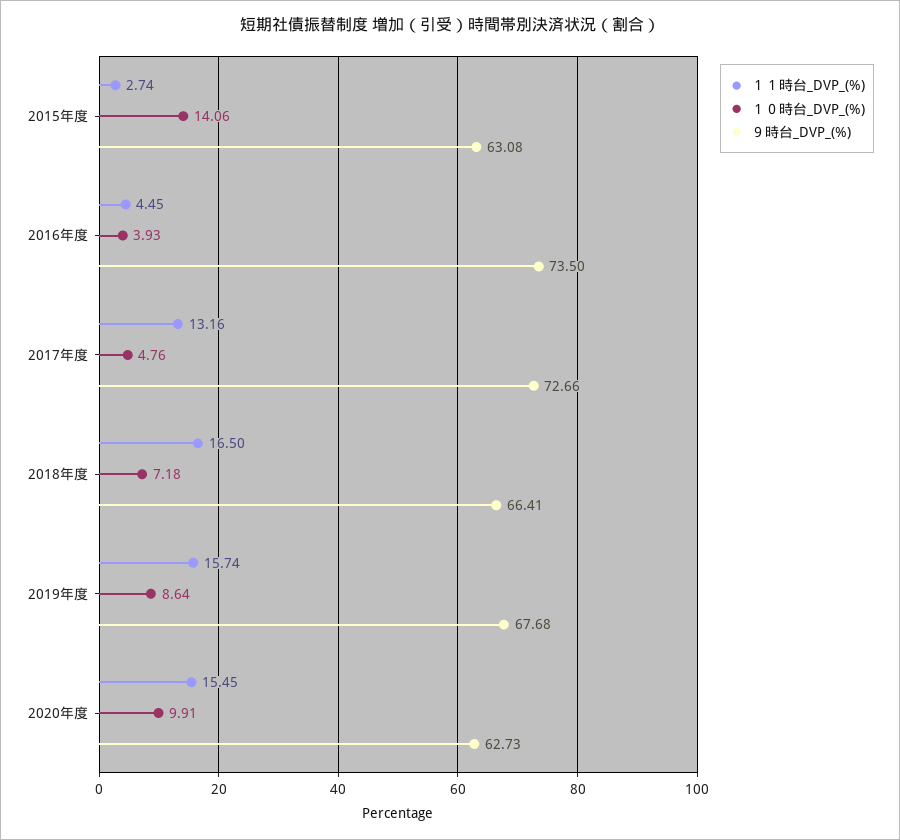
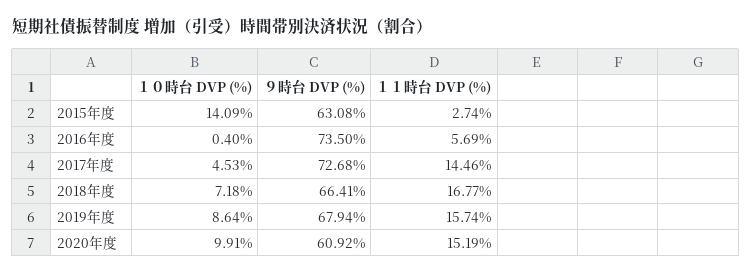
１０時台_DVP_(%), 2015年度: 14.06 -> 14.09
１１時台_DVP_(%), 2016年度: 4.45 -> 5.69
１０時台_DVP_(%), 2016年度: 3.93 -> 0.4
１１時台_DVP_(%), 2017年度: 13.16 -> 14.46
１０時台_DVP_(%), 2017年度: 4.76 -> 4.53
９時台_DVP_(%), 2017年度: 72.66 -> 72.68
１１時台_DVP_(%), 2018年度: 16.5 -> 16.77
９時台_DVP_(%), 2019年度: 67.68 -> 67.94
１１時台_DVP_(%), 2020年度: 15.45 -> 15.19
９時台_DVP_(%), 2020年度: 62.73 -> 60.92

